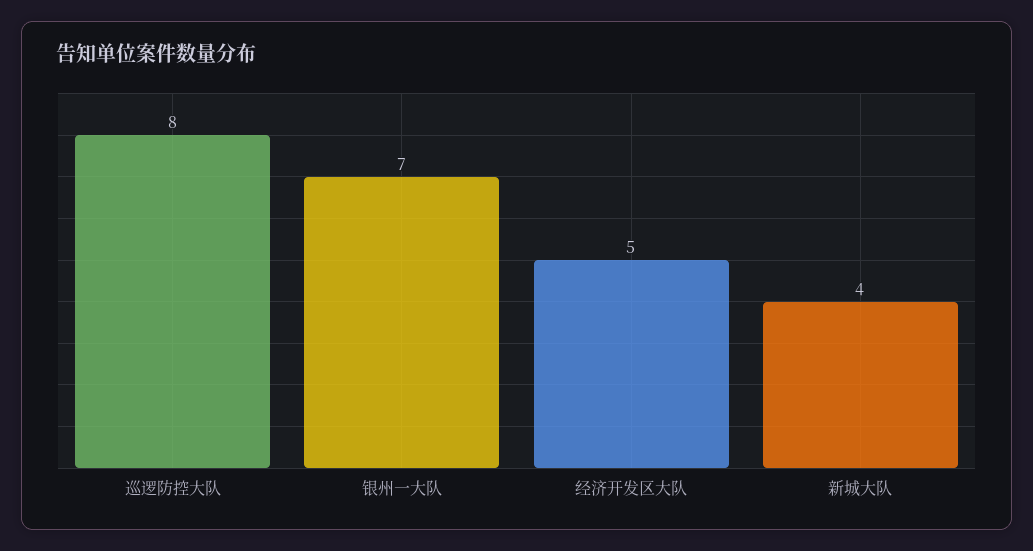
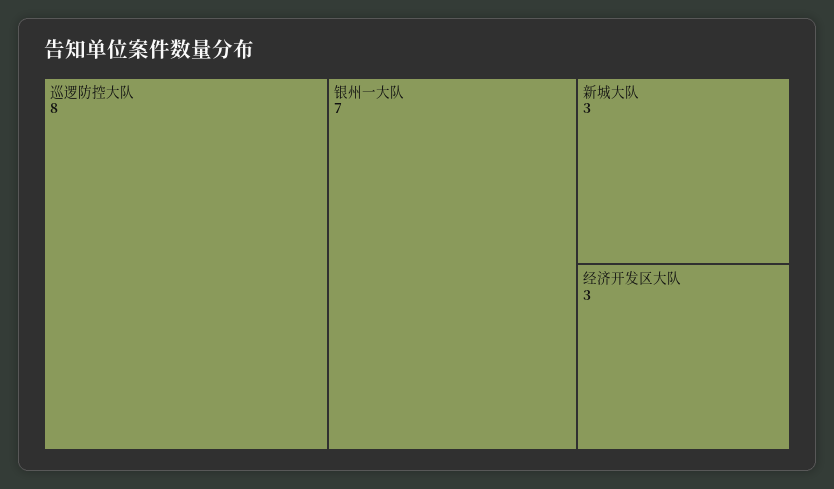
经济开发区大队: 5 -> 3
新城大队: 4 -> 3

